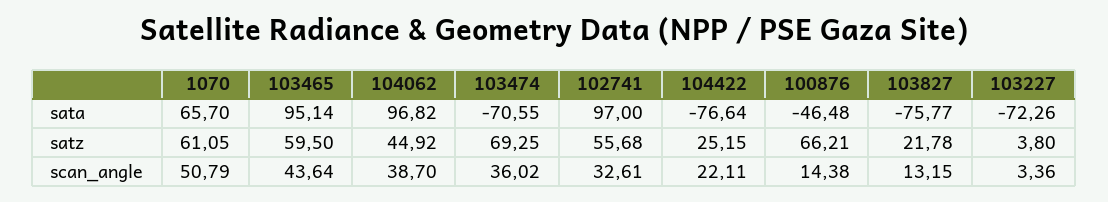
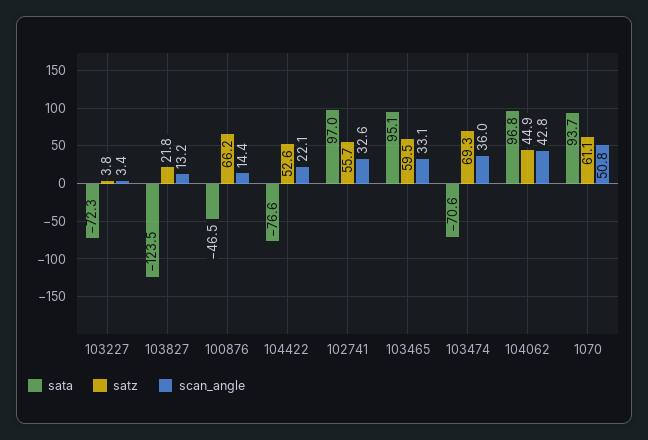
sata, 1070: 65.7 -> 93.7
sata, 103827: -75.77 -> -123.5
satz, 104422: 25.15 -> 52.6
scan_angle, 103465: 43.64 -> 33.1
scan_angle, 104062: 38.7 -> 42.8

